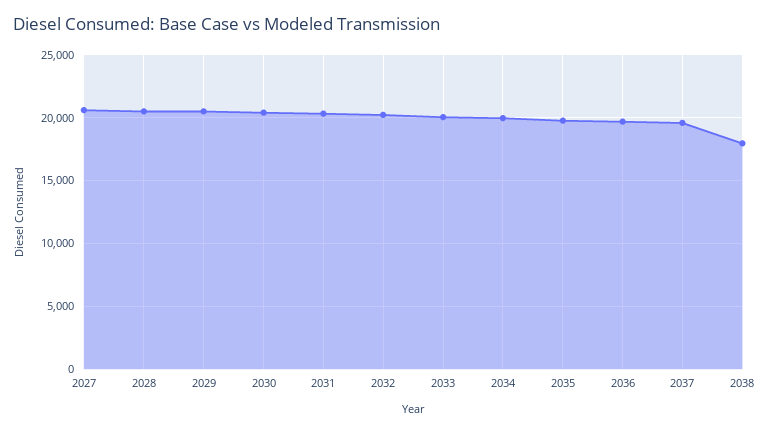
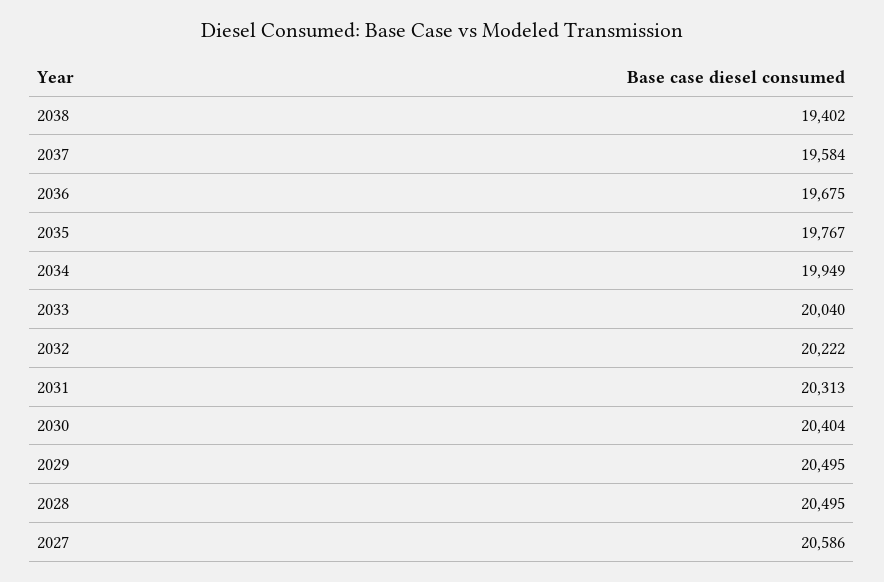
2038: 18000 -> 19402

